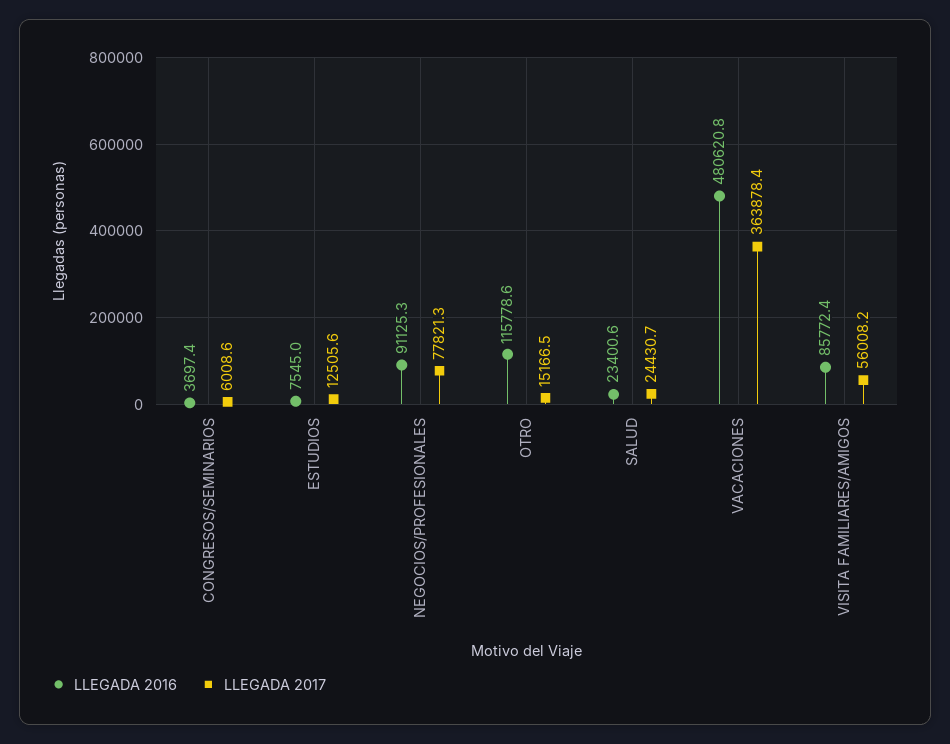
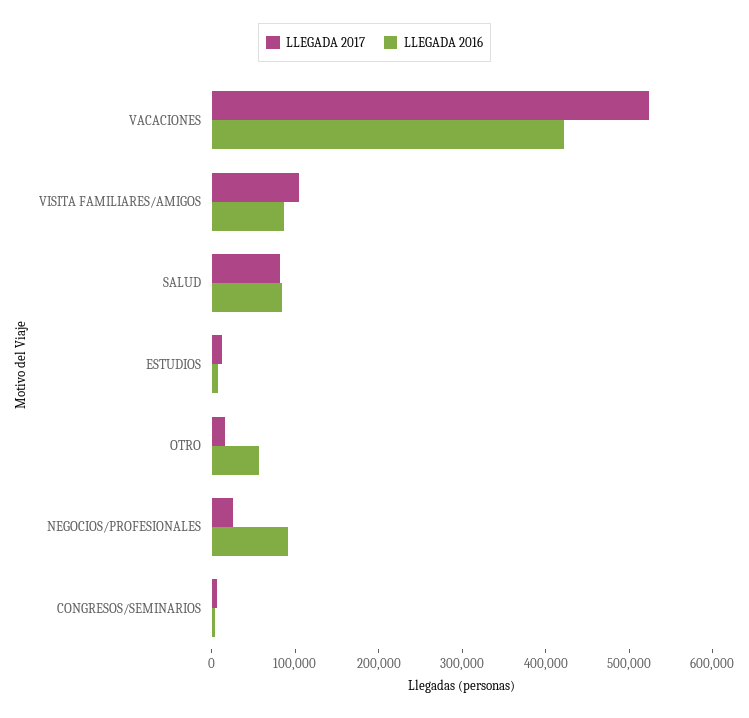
LLEGADA 2017, NEGOCIOS/PROFESIONALES: 77821.3 -> 20000
LLEGADA 2016, OTRO: 115778.6 -> 60000
LLEGADA 2016, SALUD: 23400.6 -> 80000
LLEGADA 2017, SALUD: 24430.7 -> 80000
LLEGADA 2016, VACACIONES: 480620.8 -> 420000
LLEGADA 2017, VACACIONES: 363878.4 -> 520000
LLEGADA 2017, VISITA FAMILIARES/AMIGOS: 56008.2 -> 100000

